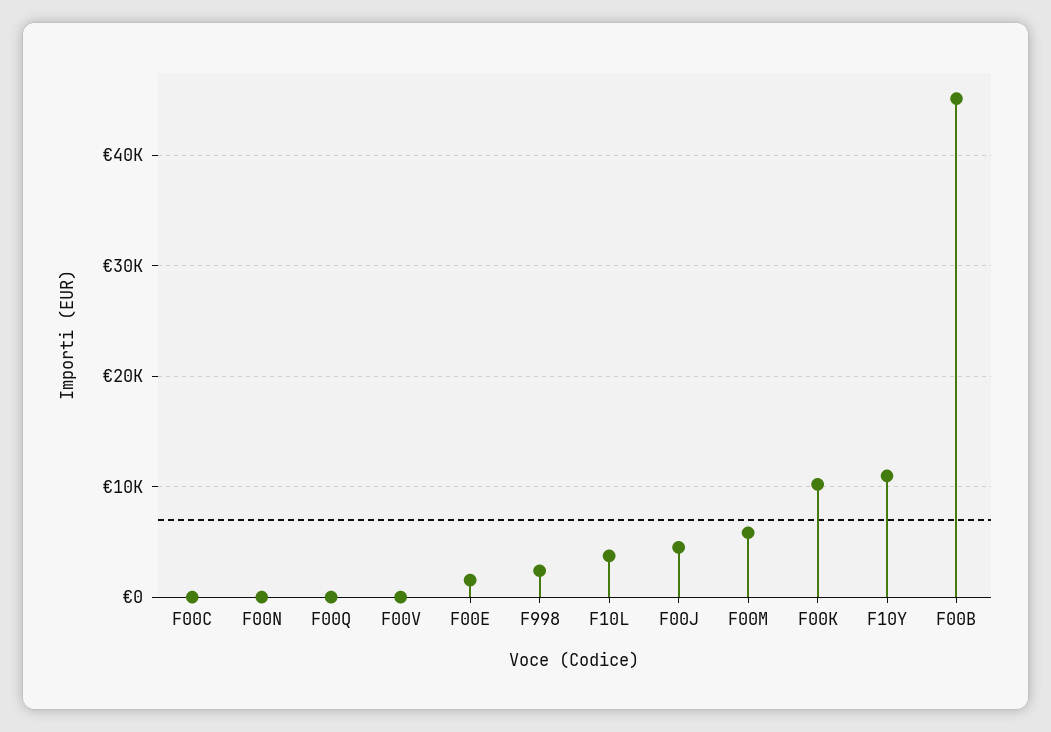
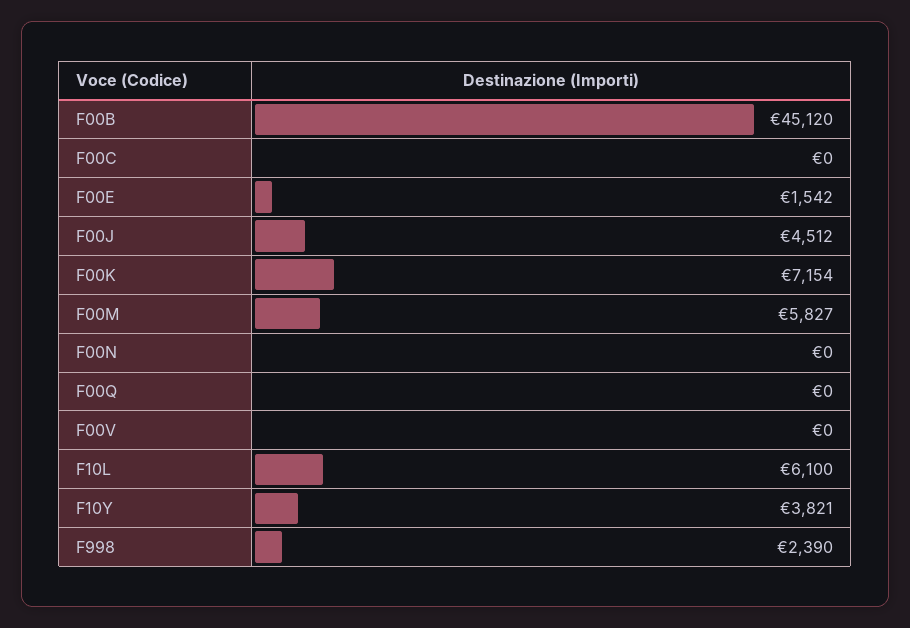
F10L: 4000 -> 6100
F00K: 10000 -> 7154
F10Y: 11000 -> 3821

